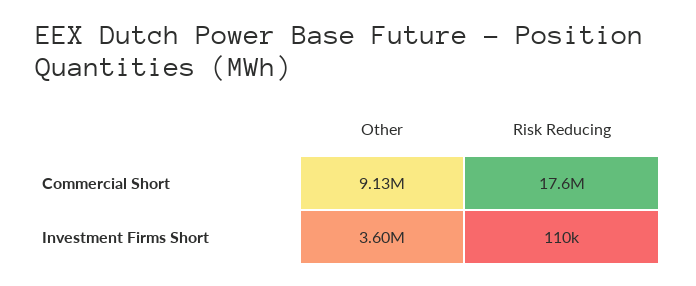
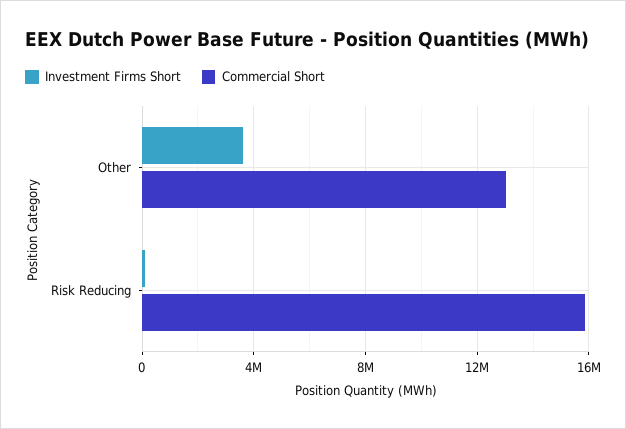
Commercial Short, Other: 9130000 -> 13000000
Commercial Short, Risk Reducing: 17600000 -> 16000000

